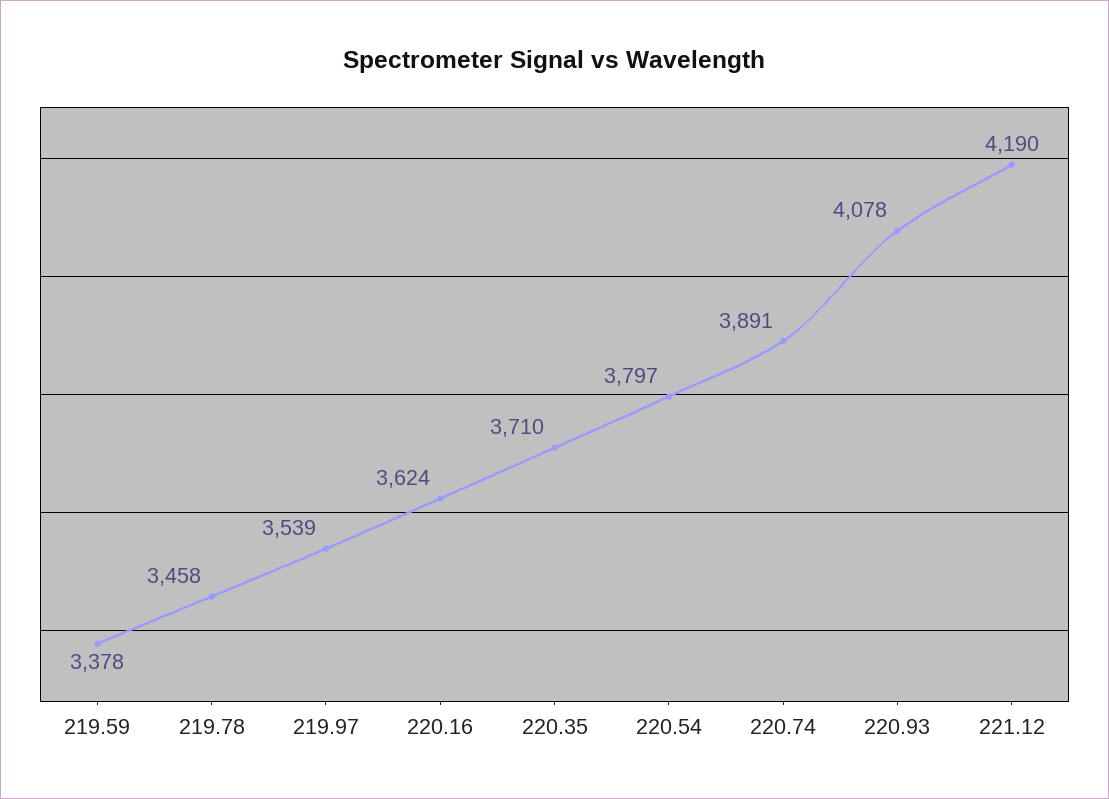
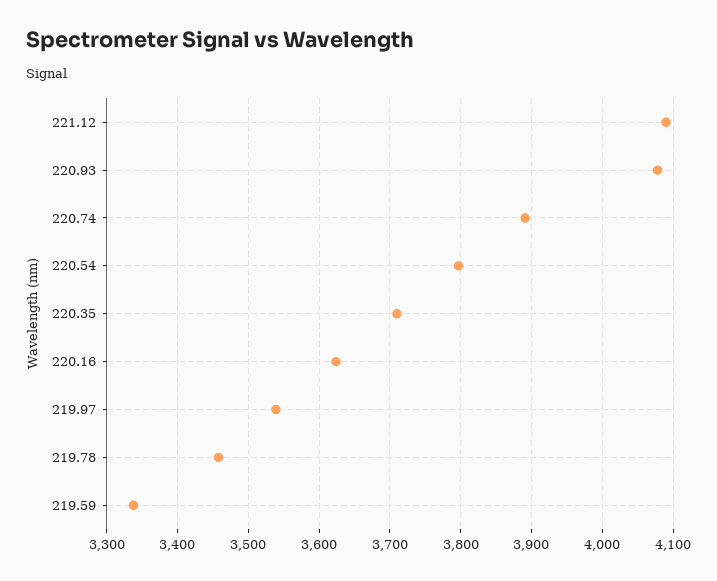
219.59: 3378 -> 3340
221.12: 4190 -> 4090

